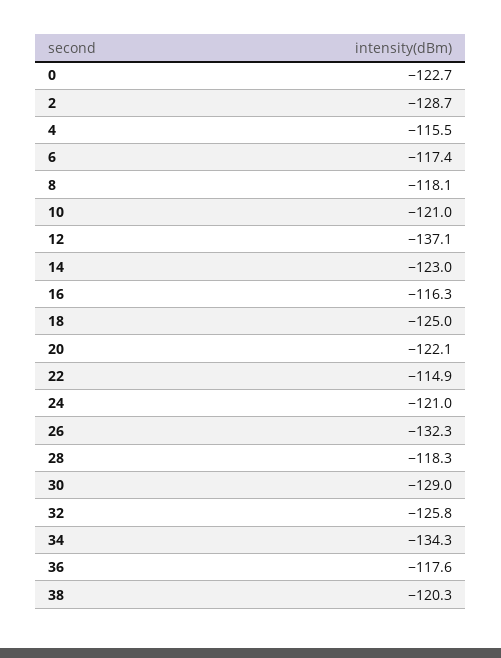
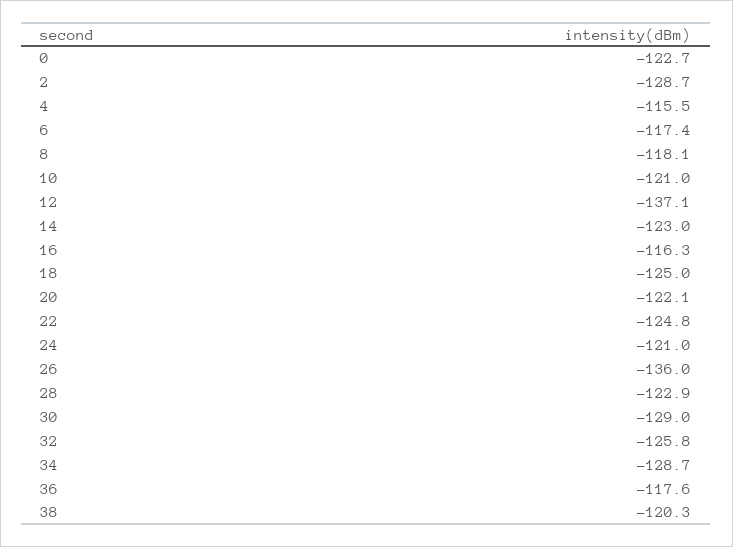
22: -114.9 -> -124.8
26: -132.3 -> -136
28: -118.3 -> -122.9
34: -134.3 -> -128.7

